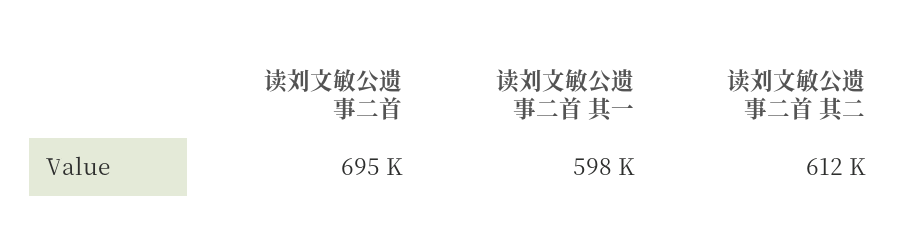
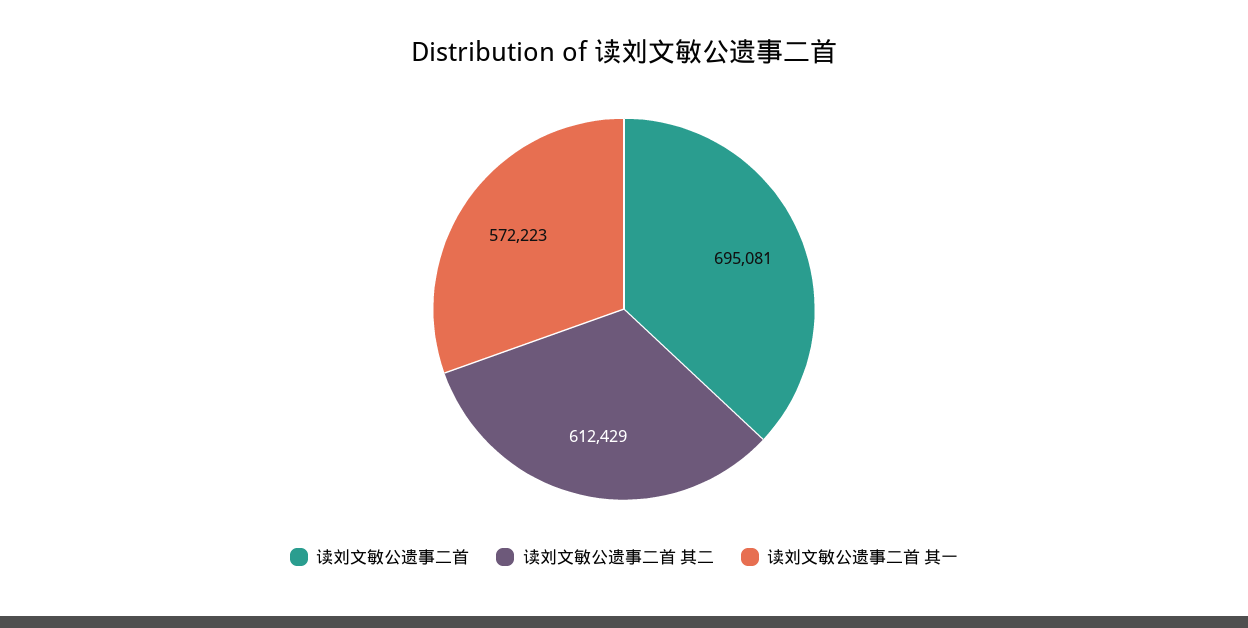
读刘文敏公遗事二首 其一: 598000 -> 572223

